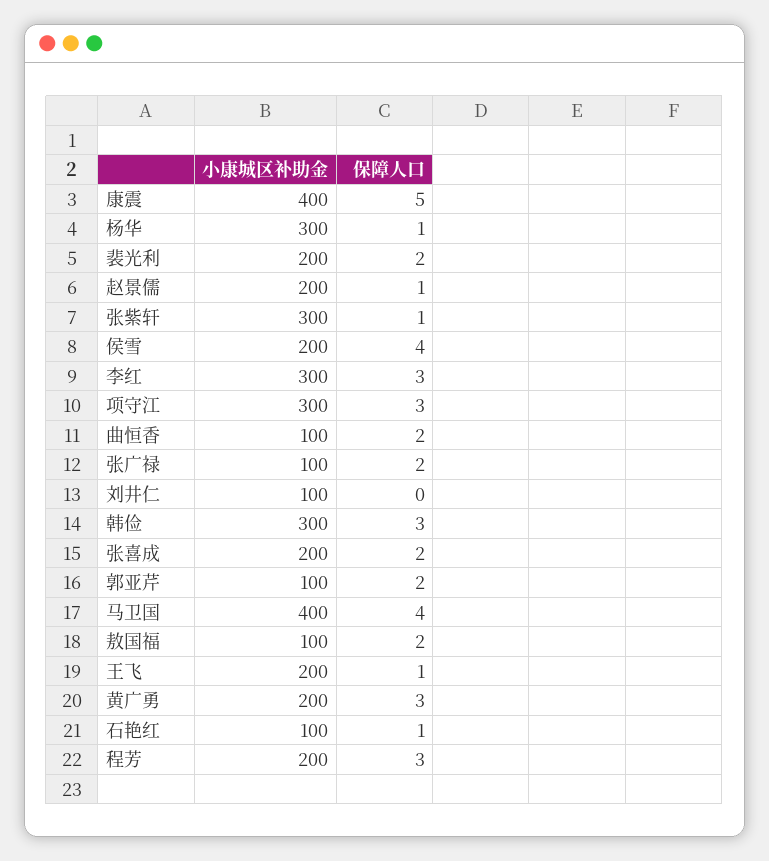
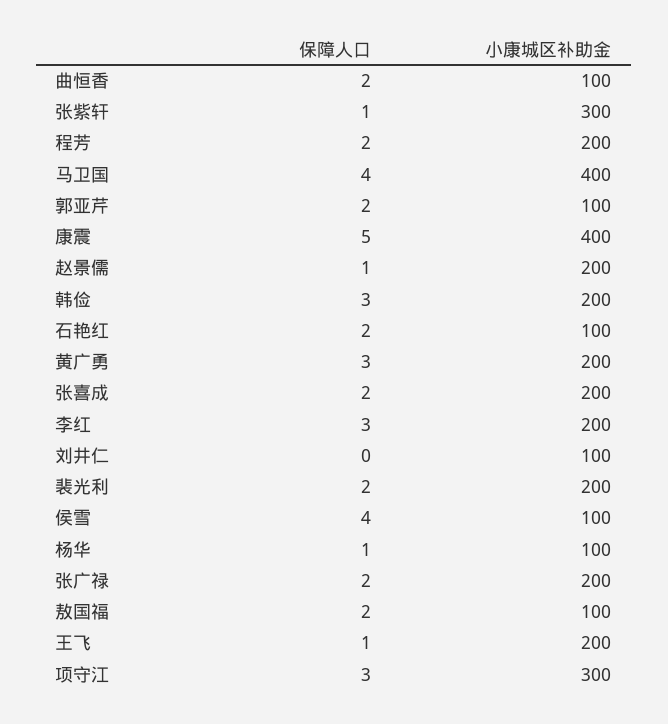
小康城区补助金, 杨华: 300 -> 100
小康城区补助金, 侯雪: 200 -> 100
小康城区补助金, 李红: 300 -> 200
小康城区补助金, 张广禄: 100 -> 200
小康城区补助金, 韩俭: 300 -> 200
保障人口, 石艳红: 1 -> 2
保障人口, 程芳: 3 -> 2

